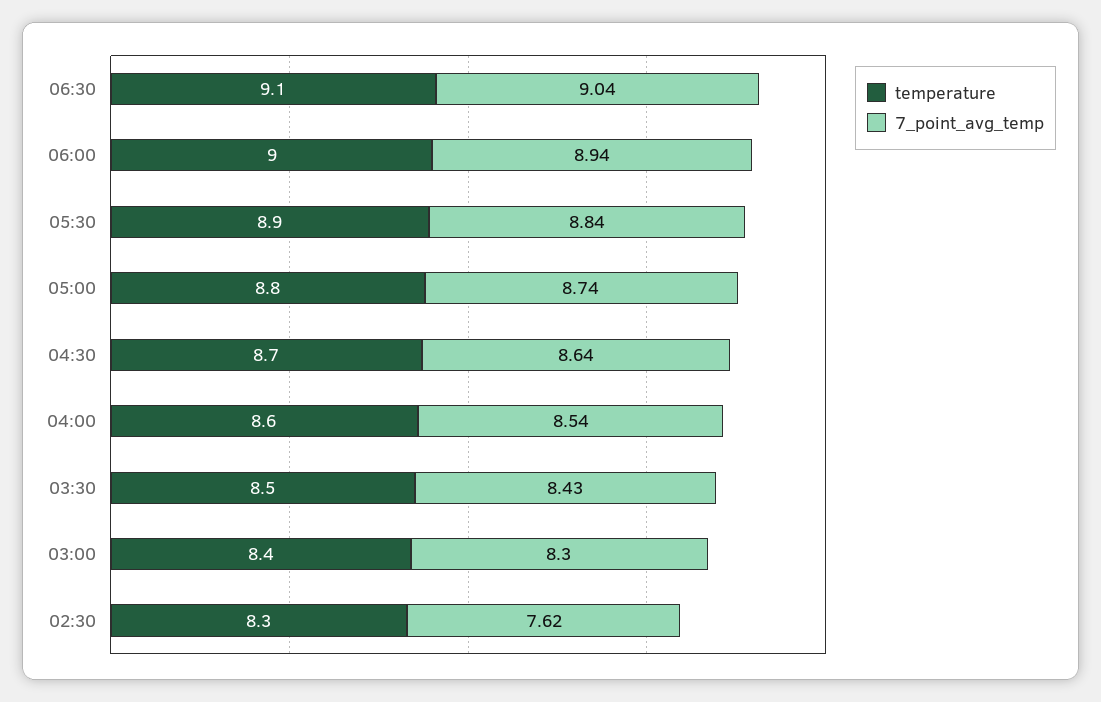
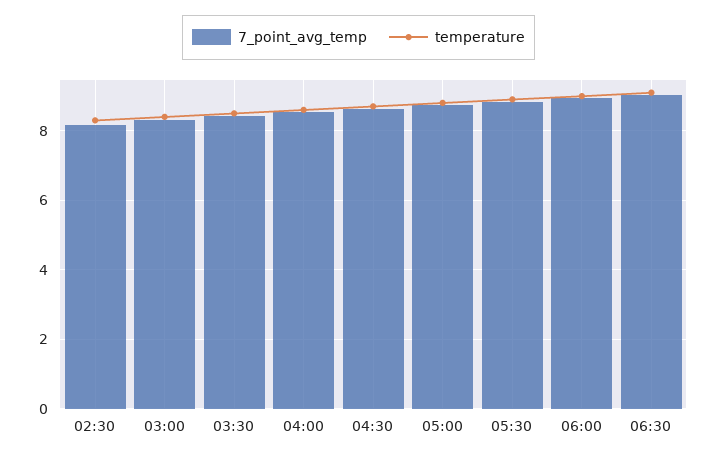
7_point_avg_temp, 02:30: 7.62 -> 8.2

